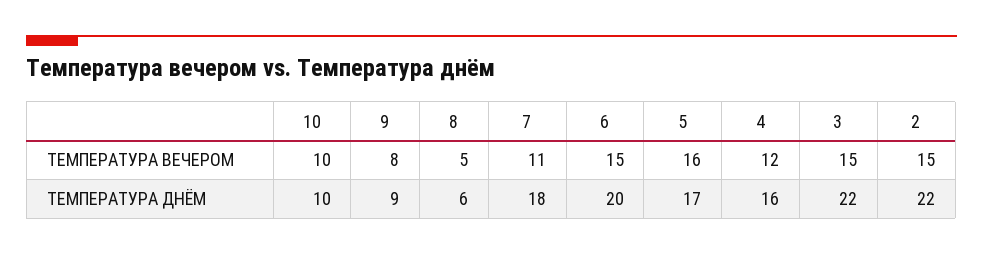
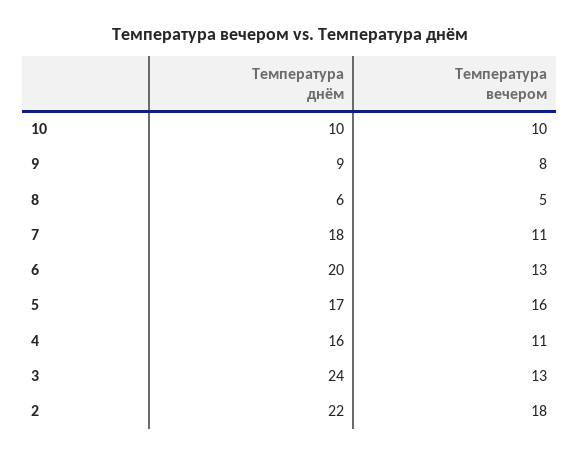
6, ТЕМПЕРАТУРА ВЕЧЕРОМ: 15 -> 13
4, ТЕМПЕРАТУРА ВЕЧЕРОМ: 12 -> 11
3, ТЕМПЕРАТУРА ВЕЧЕРОМ: 15 -> 13
2, ТЕМПЕРАТУРА ВЕЧЕРОМ: 15 -> 18
3, ТЕМПЕРАТУРА ДНЁМ: 22 -> 24

